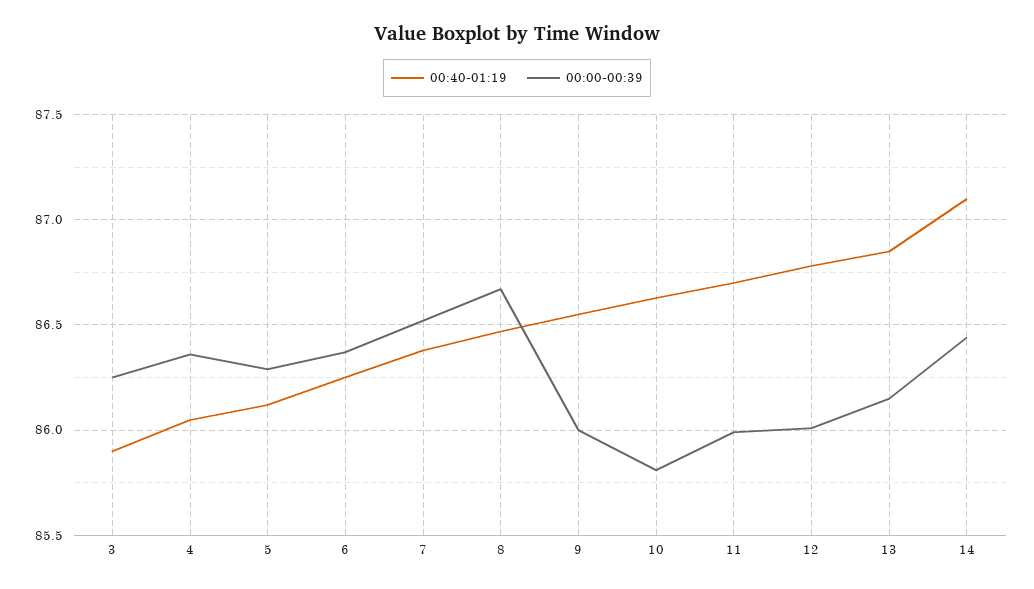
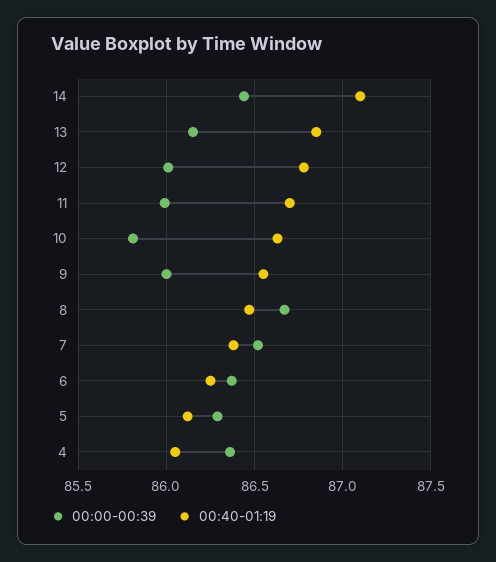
00:40-01:19, 3: 85.9 -> none
00:00-00:39, 3: 86.25 -> none

